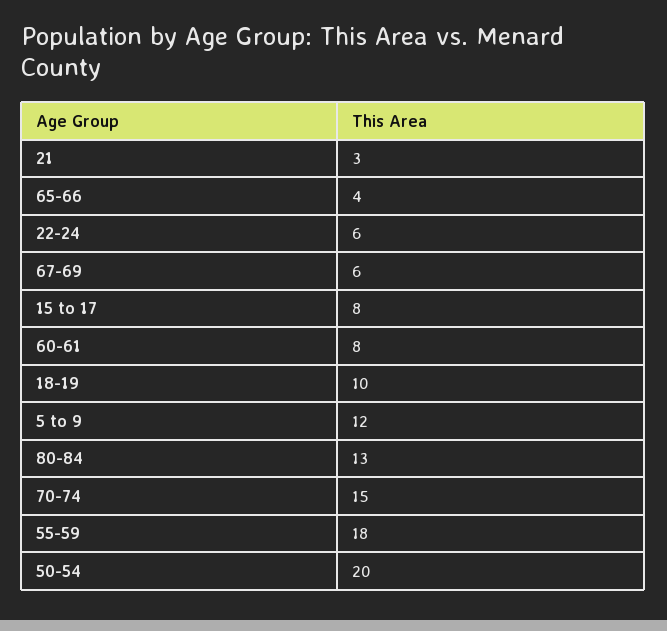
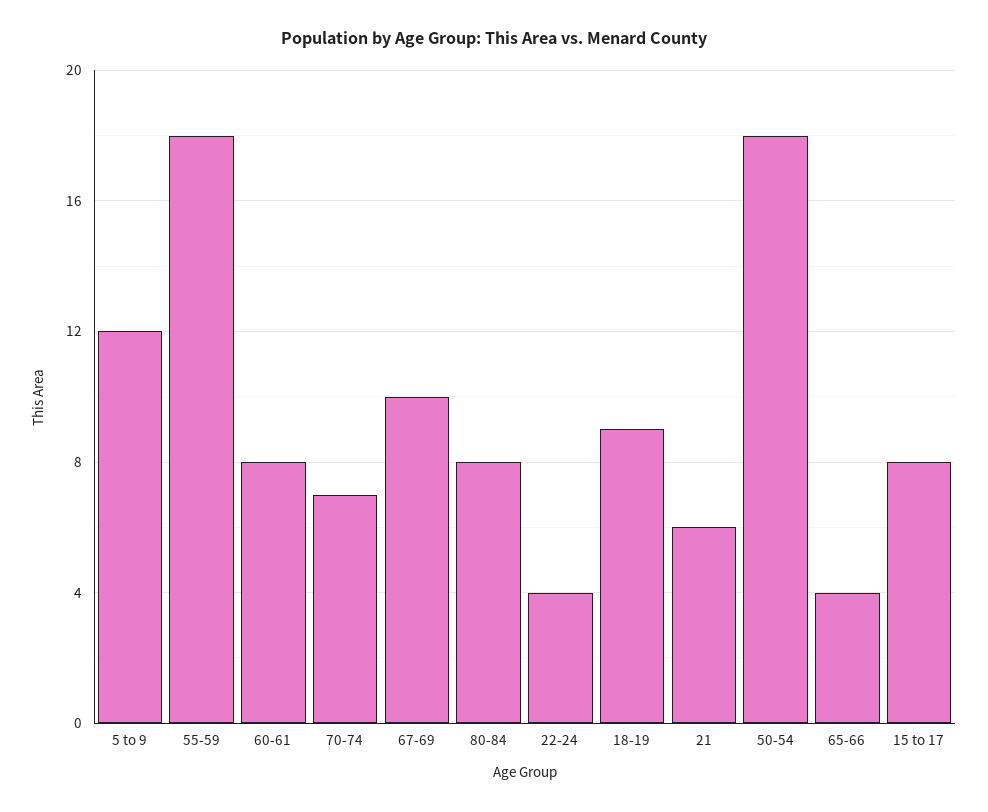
21: 3 -> 6
22-24: 6 -> 4
67-69: 6 -> 10
18-19: 10 -> 9
80-84: 13 -> 8
70-74: 15 -> 7
50-54: 20 -> 18

